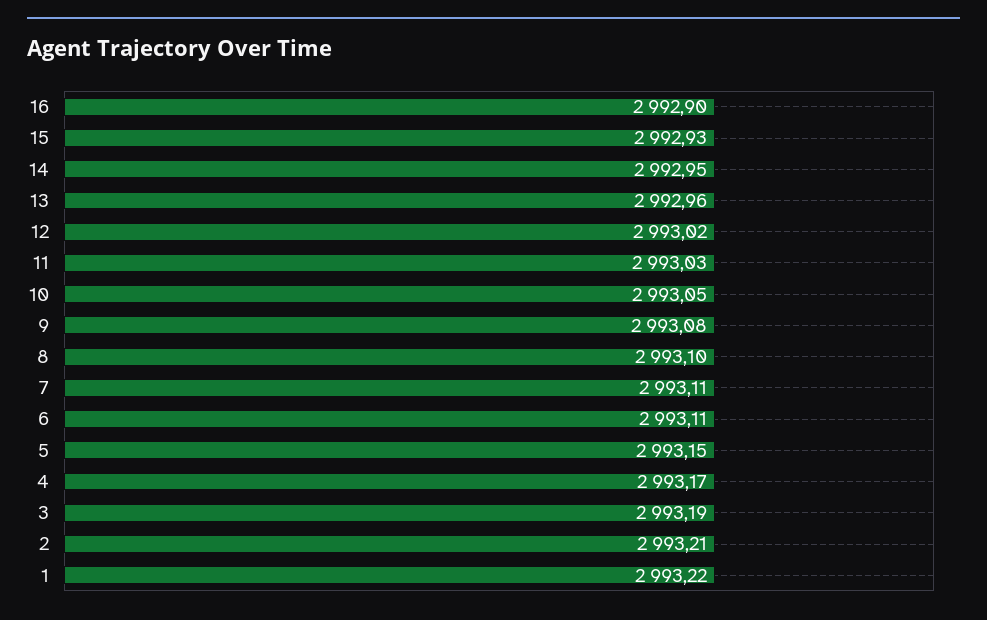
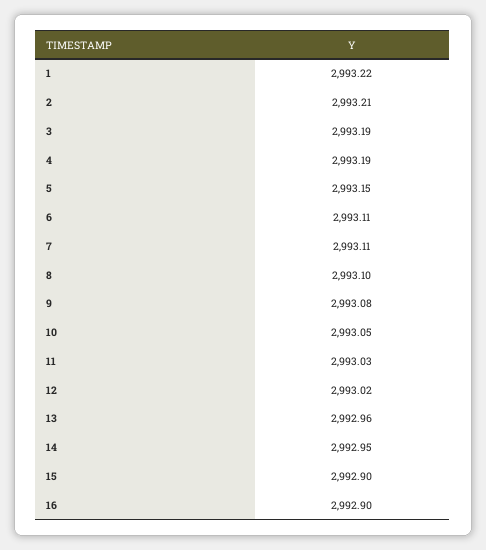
15: 2992.93 -> 2992.9
4: 2993.17 -> 2993.19

